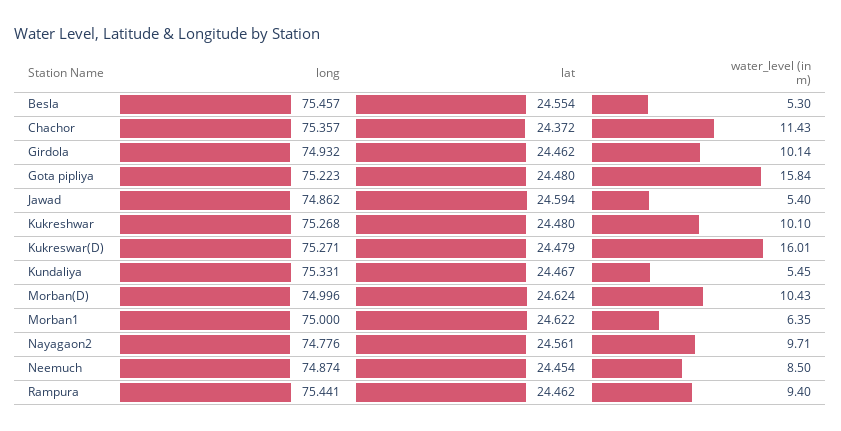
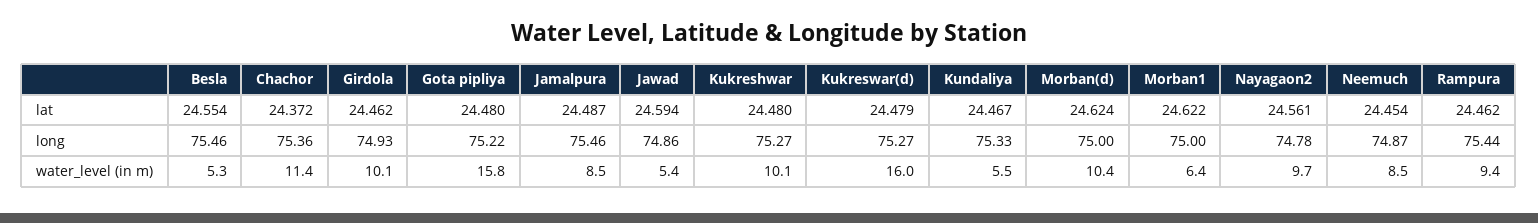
lat, Jamalpura: none -> 24.487
long, Jamalpura: none -> 75.46
water_level (in m), Jamalpura: none -> 8.5

